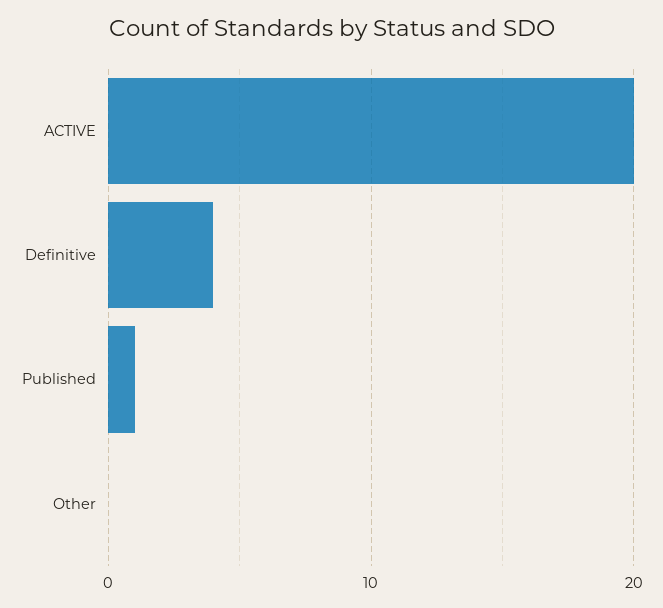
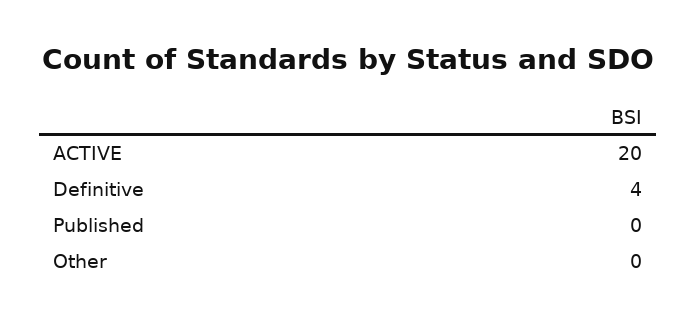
Published: 1 -> 0

